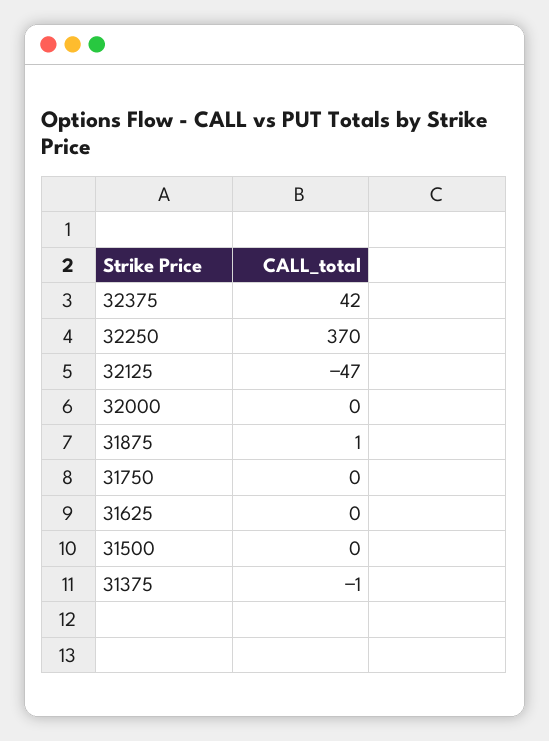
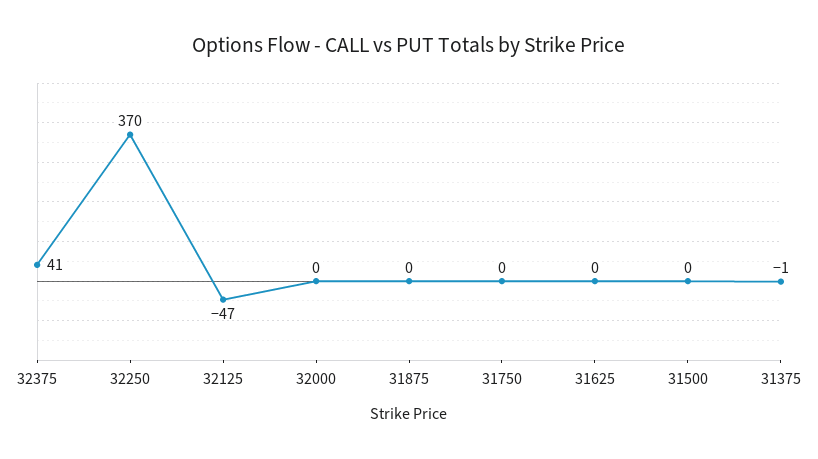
32375: 42 -> 41
31875: 1 -> 0

